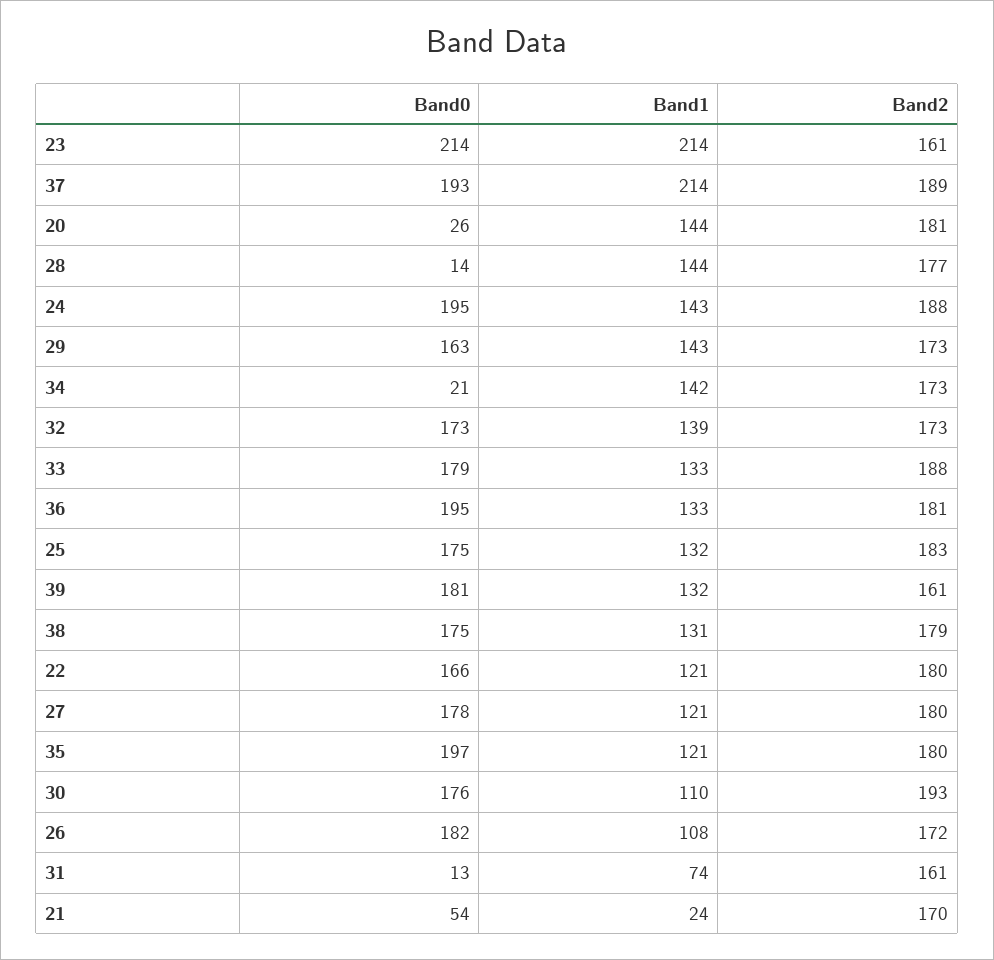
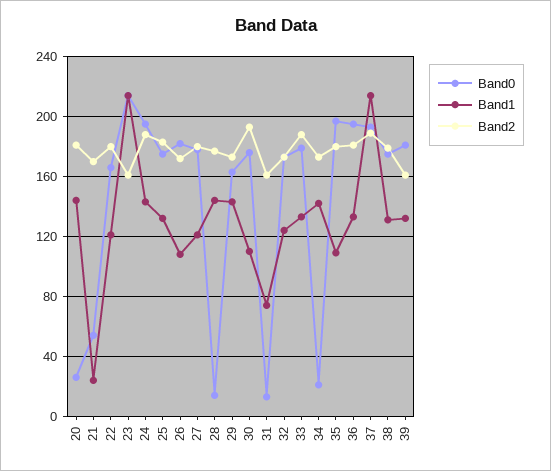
Band1, 32: 139 -> 125
Band1, 35: 121 -> 110

